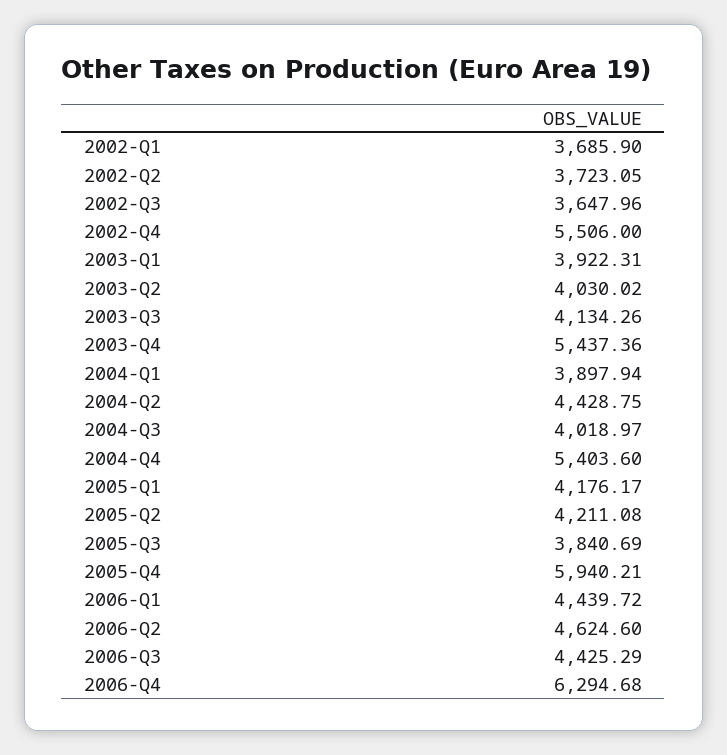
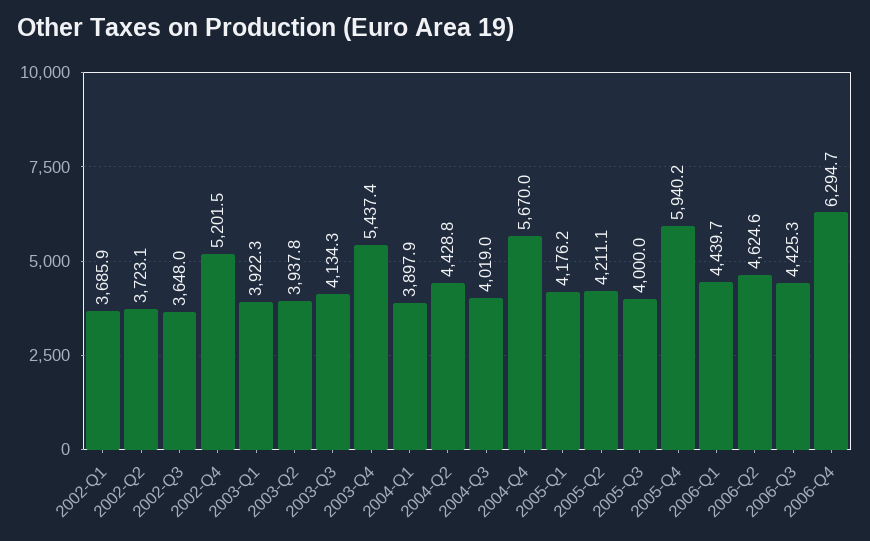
2002-Q4: 5506 -> 5201.5
2003-Q2: 4030.02 -> 3937.8
2004-Q4: 5403.6 -> 5670
2005-Q3: 3840.69 -> 4000

